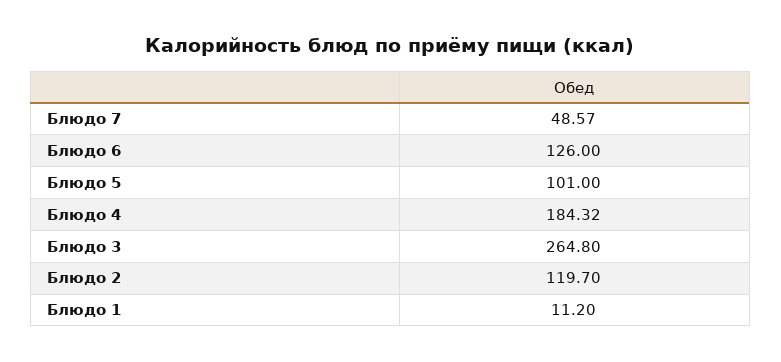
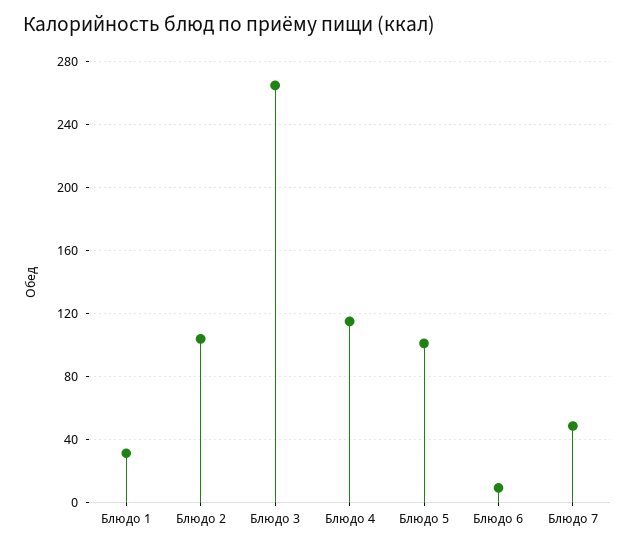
Блюдо 6: 126 -> 10
Блюдо 4: 184.32 -> 115
Блюдо 2: 119.7 -> 105
Блюдо 1: 11.2 -> 30

